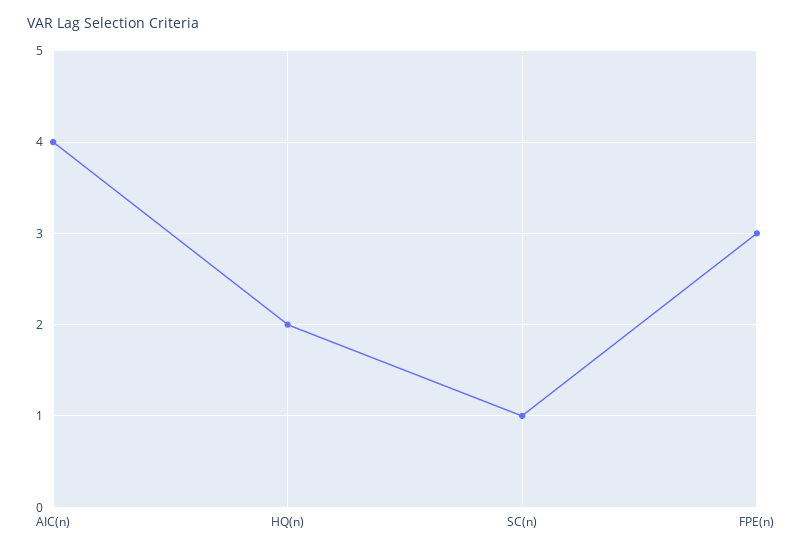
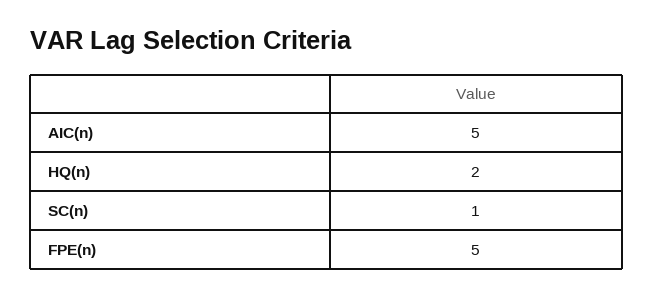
AIC(n): 4 -> 5
FPE(n): 3 -> 5

